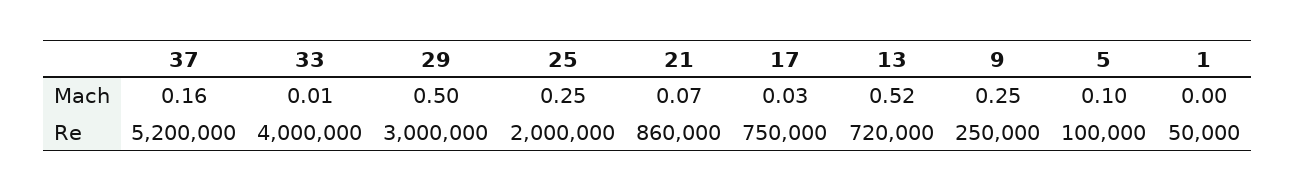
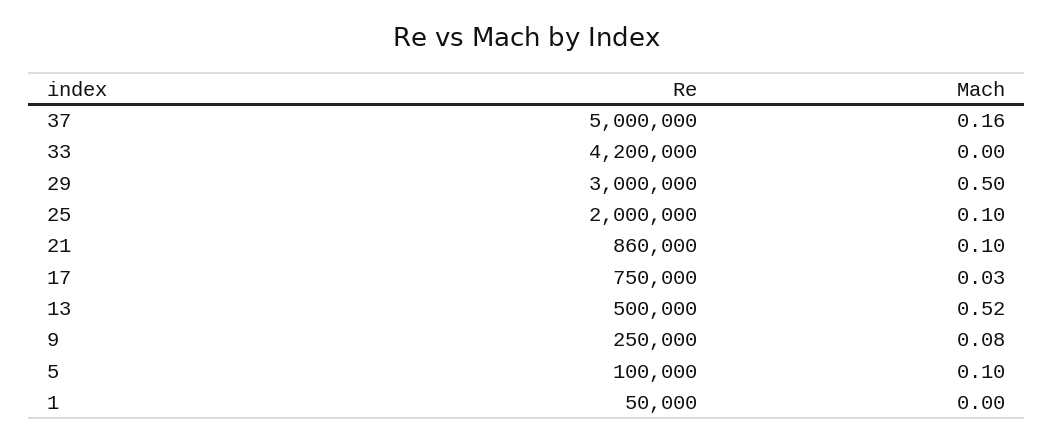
33, Mach: 0.01 -> 0
25, Mach: 0.25 -> 0.1
21, Mach: 0.07 -> 0.1
9, Mach: 0.25 -> 0.08
37, Re: 5200000 -> 5000000
33, Re: 4000000 -> 4200000
13, Re: 720000 -> 500000

